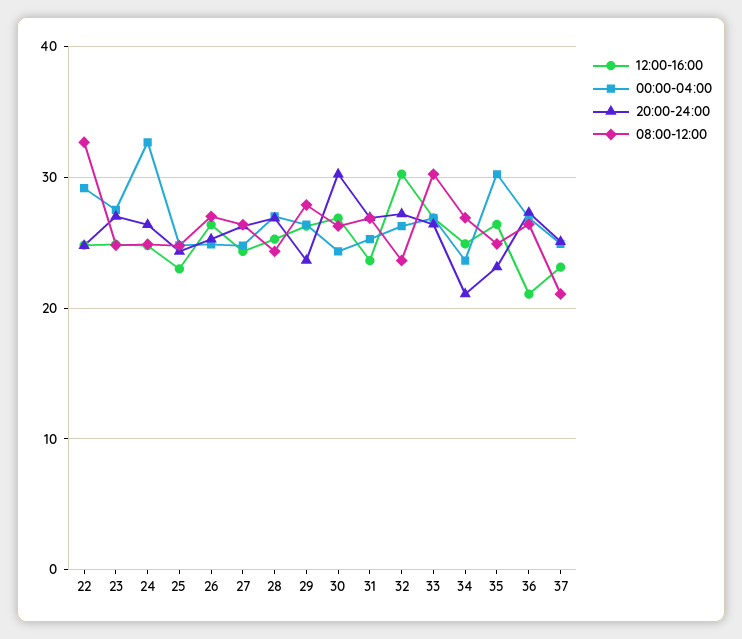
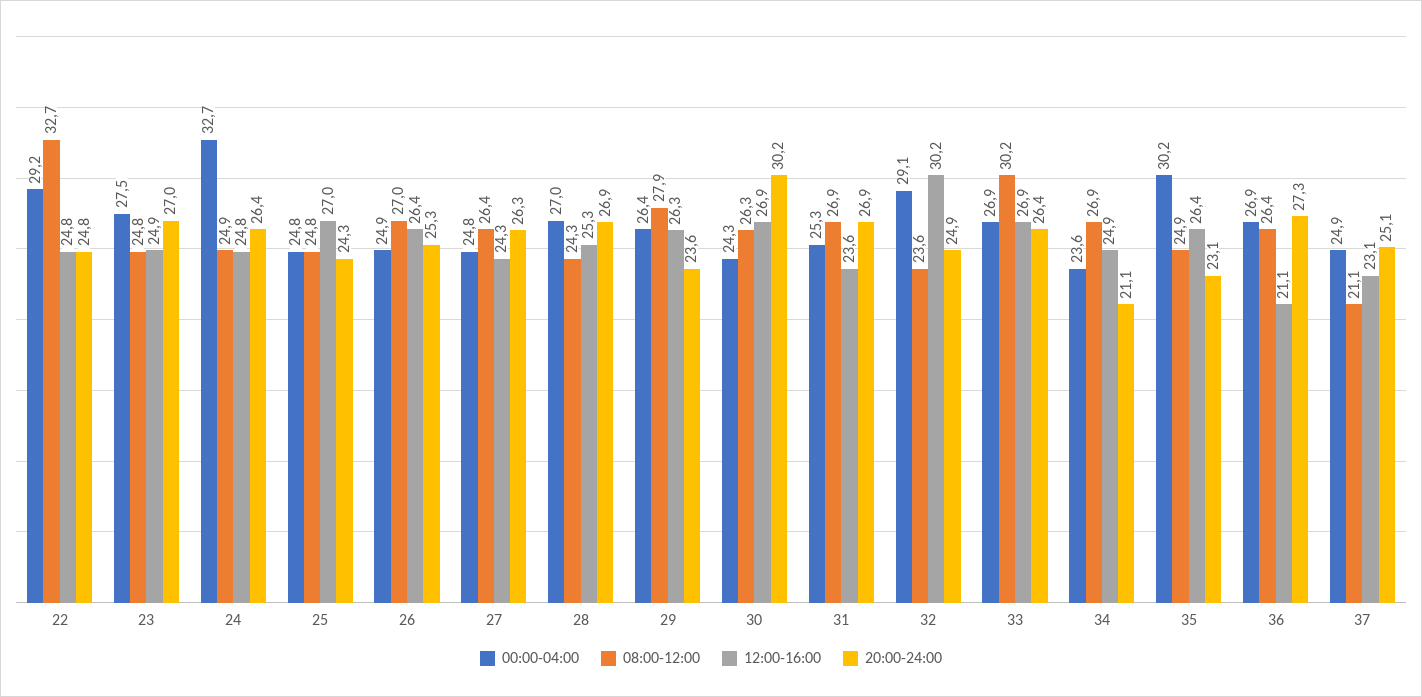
12:00-16:00, 25: 23 -> 27
00:00-04:00, 32: 26 -> 29.1
20:00-24:00, 32: 27 -> 24.9

